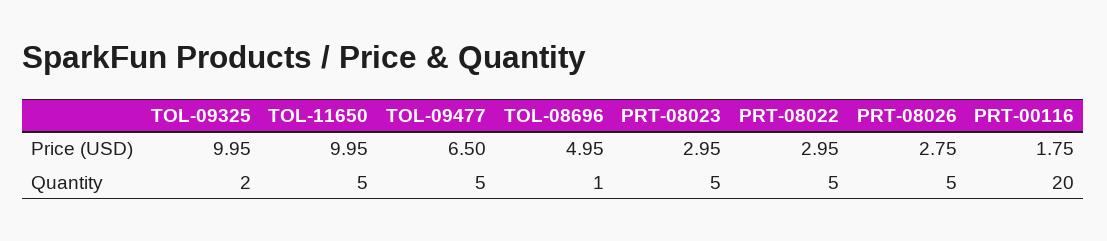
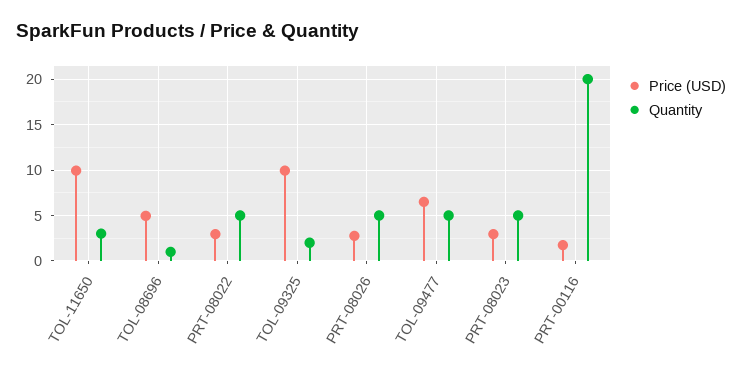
Quantity, TOL-11650: 5 -> 3

